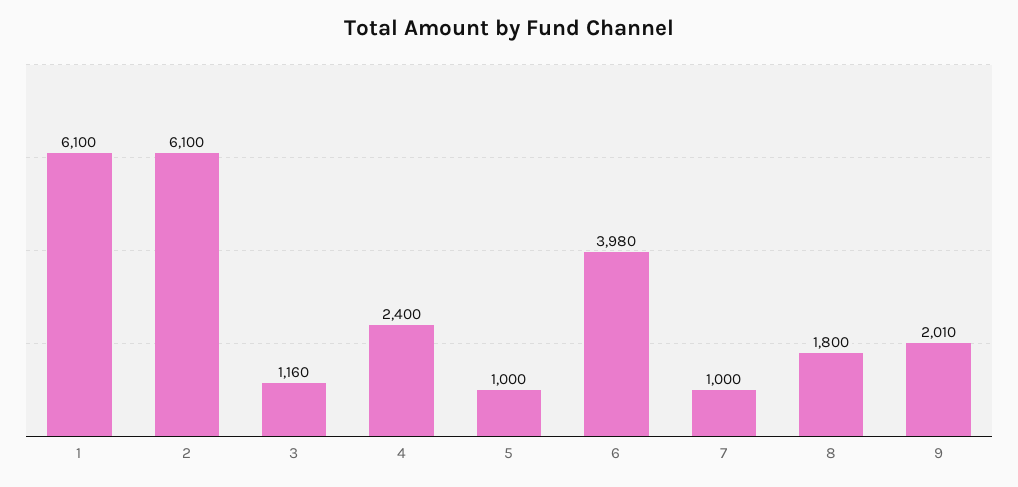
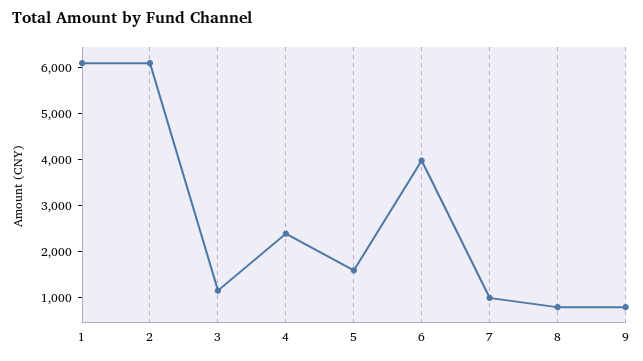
5: 1000 -> 1600
8: 1800 -> 800
9: 2010 -> 800

